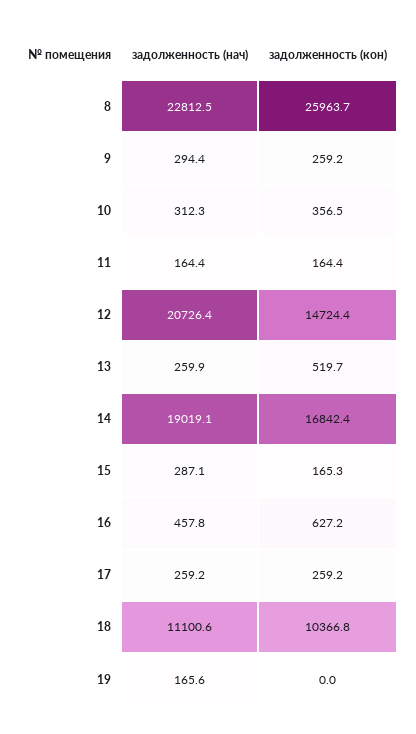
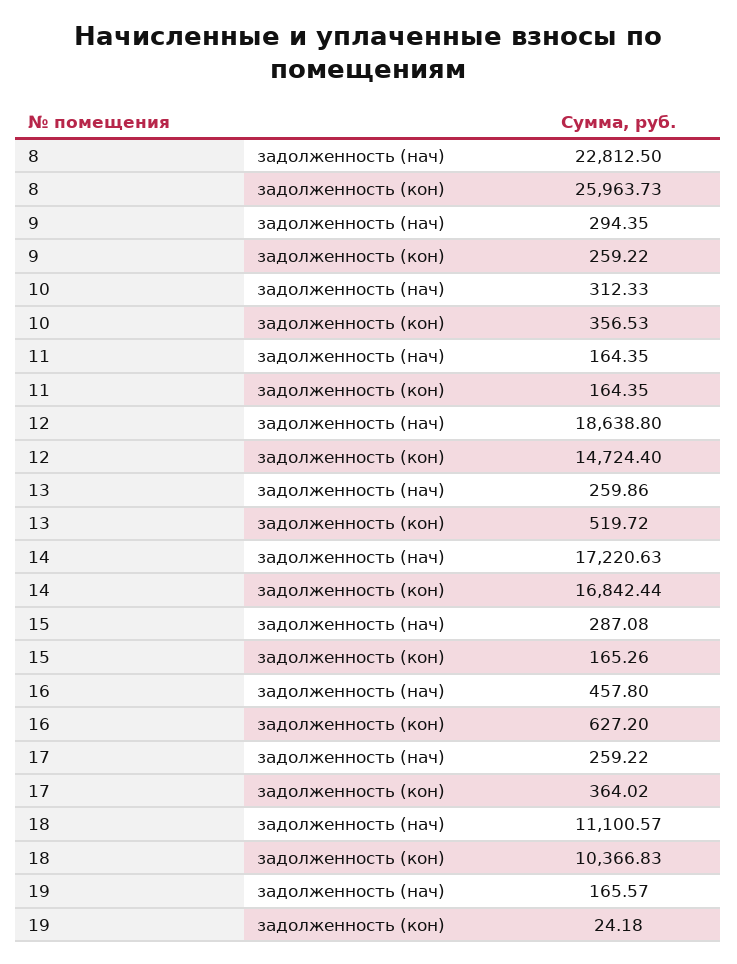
задолженность (нач), 12: 20726.4 -> 18638.8
задолженность (нач), 14: 19019.1 -> 17220.63
задолженность (кон), 17: 259.2 -> 364.02
задолженность (кон), 19: 0 -> 24.18

